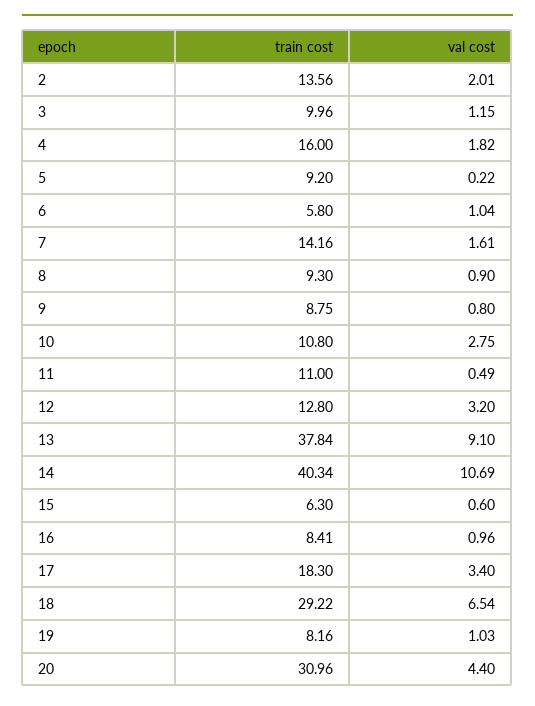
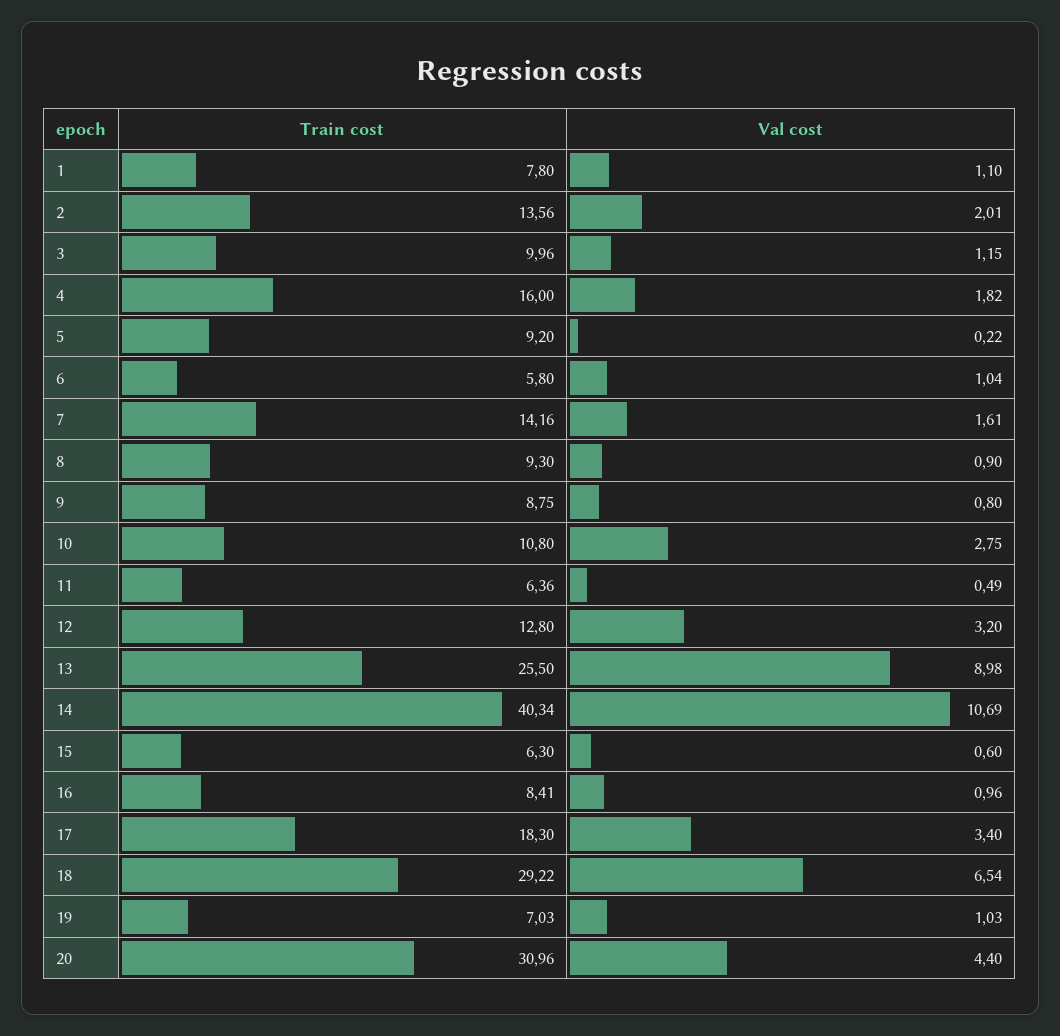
train cost, 11: 11 -> 6.36
train cost, 13: 37.84 -> 25.5
val cost, 13: 9.1 -> 8.98
train cost, 19: 8.16 -> 7.03
train cost, 1: none -> 7.8
val cost, 1: none -> 1.1

